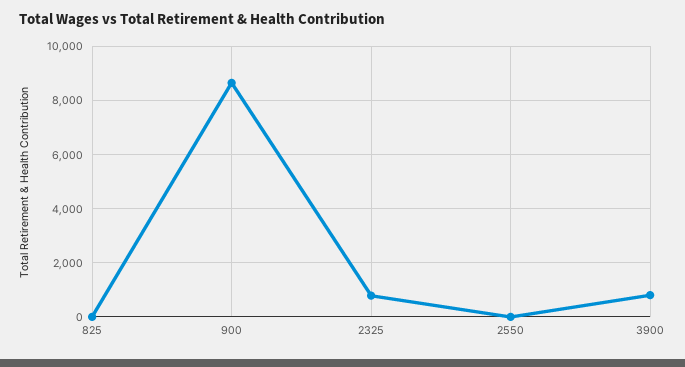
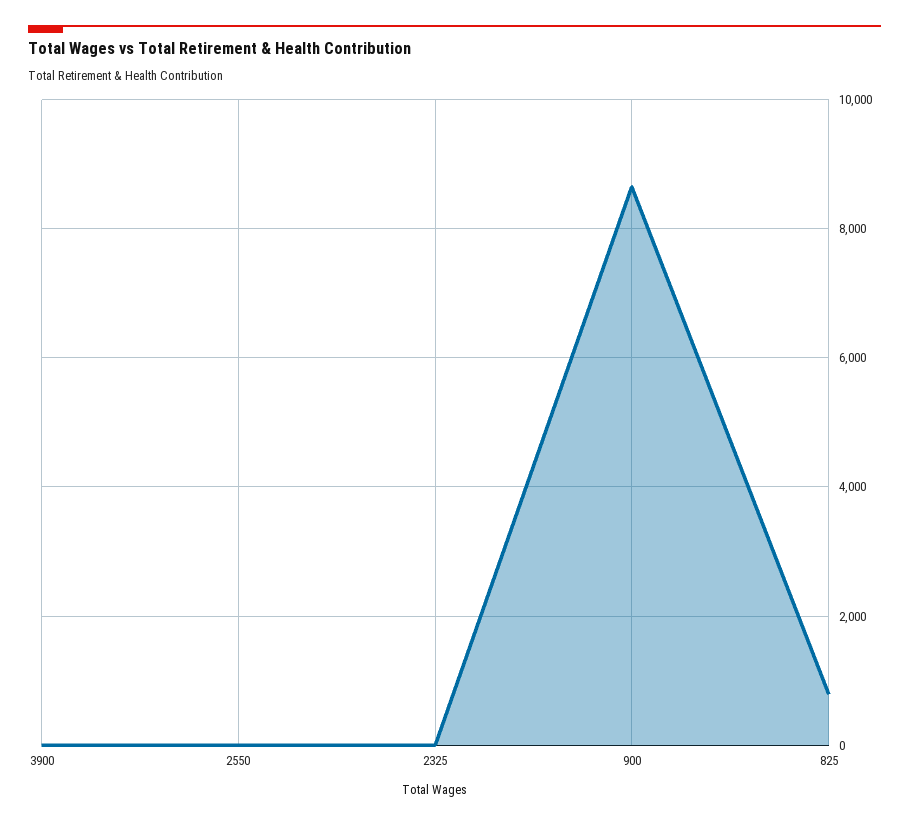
825: 0 -> 800
2325: 750 -> 0
3900: 750 -> 0

